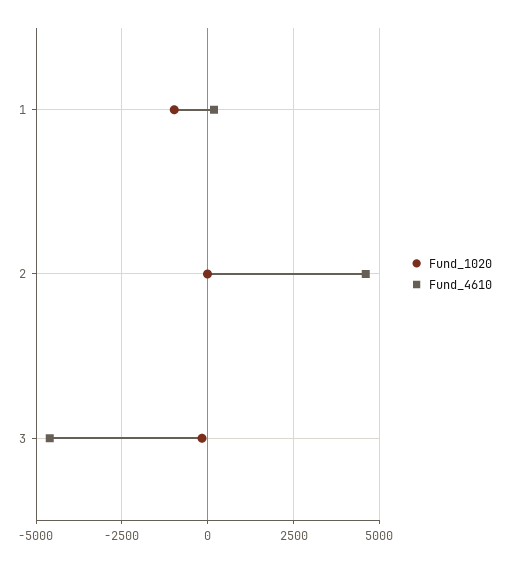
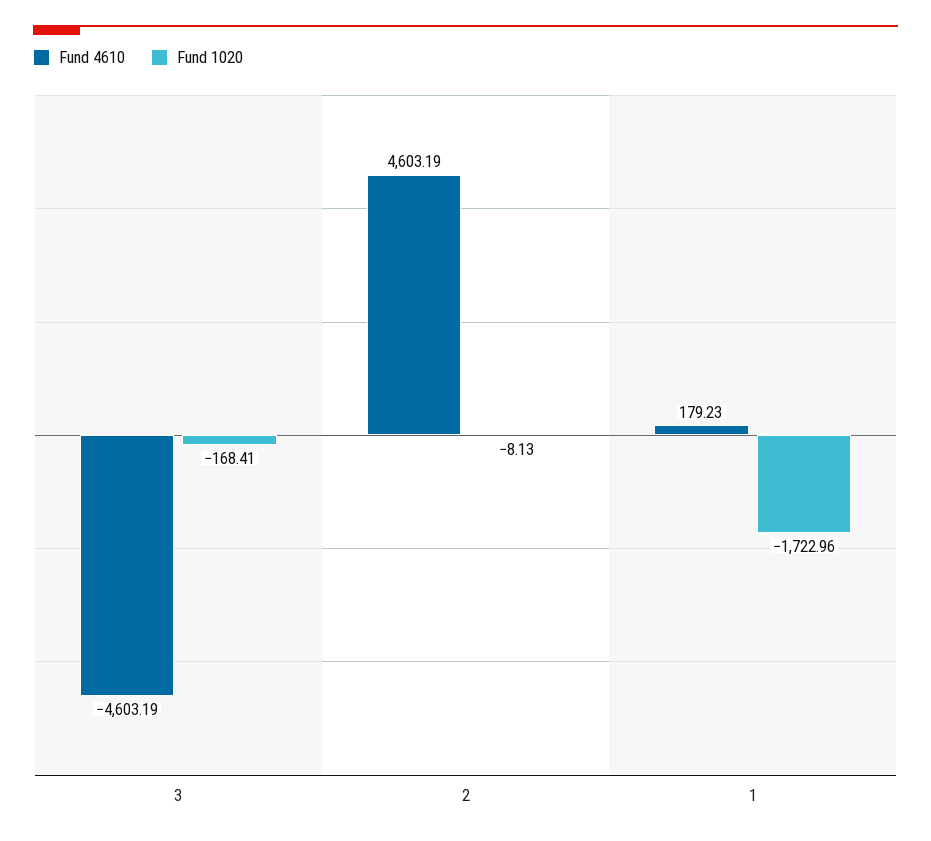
Fund_1020, 1: -1000 -> -1722.96

